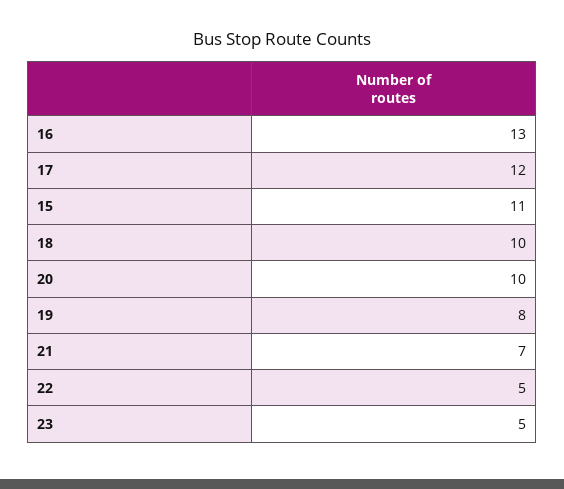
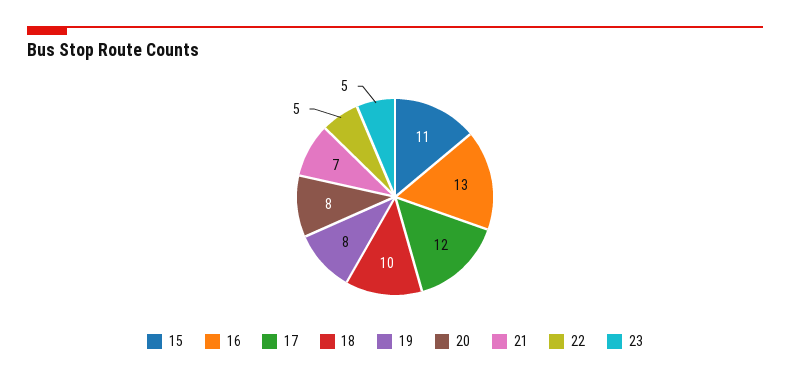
20: 10 -> 8

